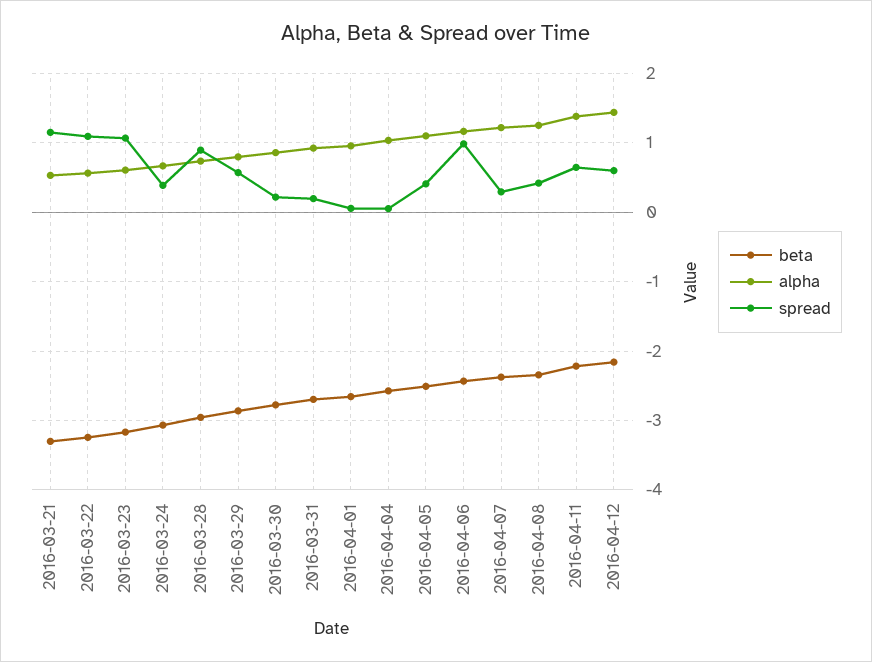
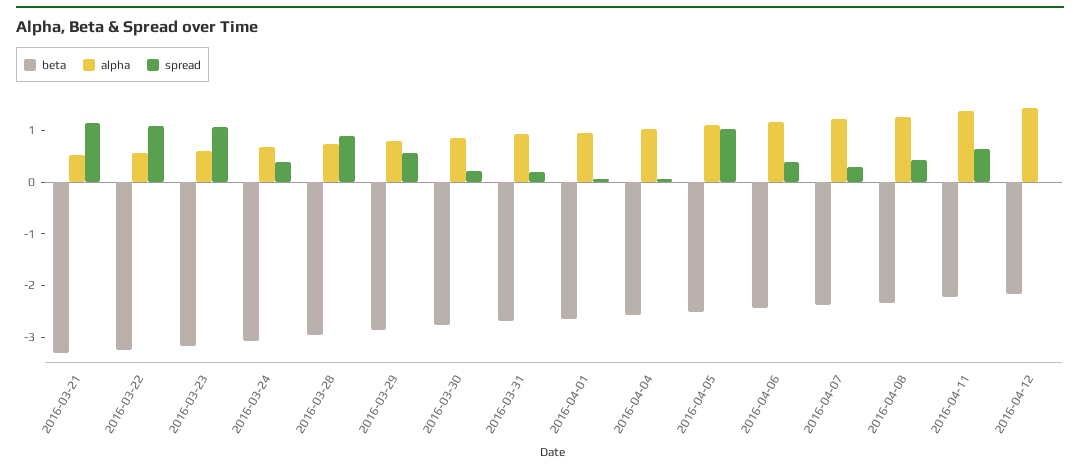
spread, 2016-04-05: 0.4 -> 1
spread, 2016-04-06: 1 -> 0.4
spread, 2016-04-12: 0.6 -> 0

